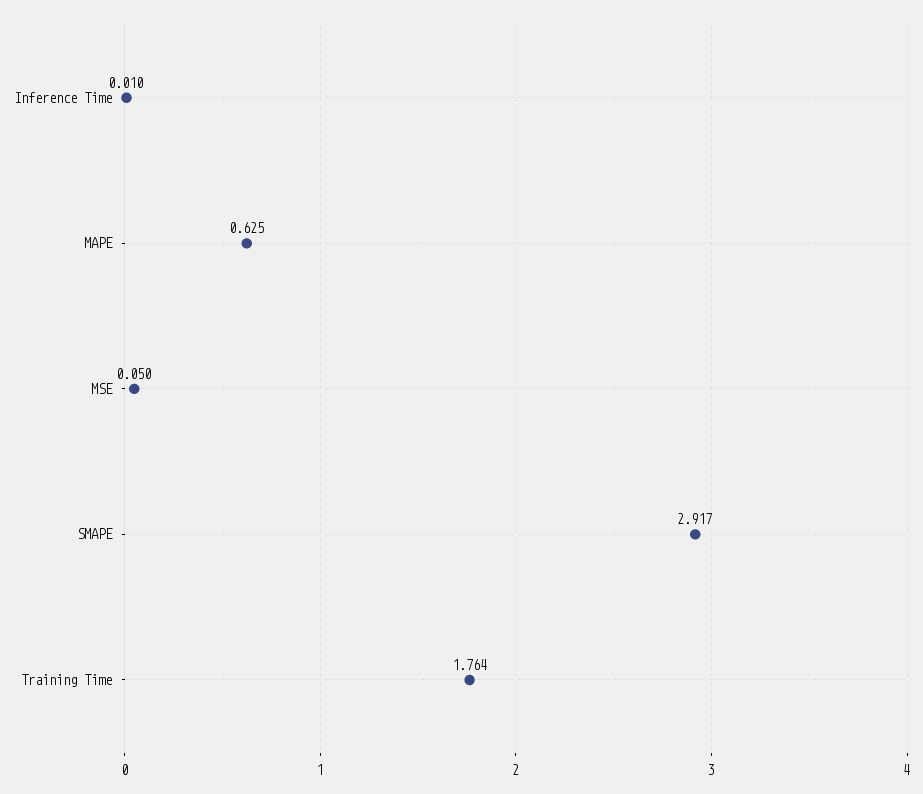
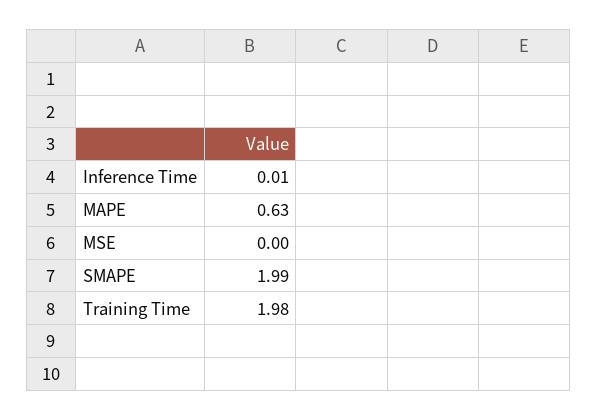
MSE: 0.05 -> 0
SMAPE: 2.917 -> 1.99
Training Time: 1.764 -> 1.98

